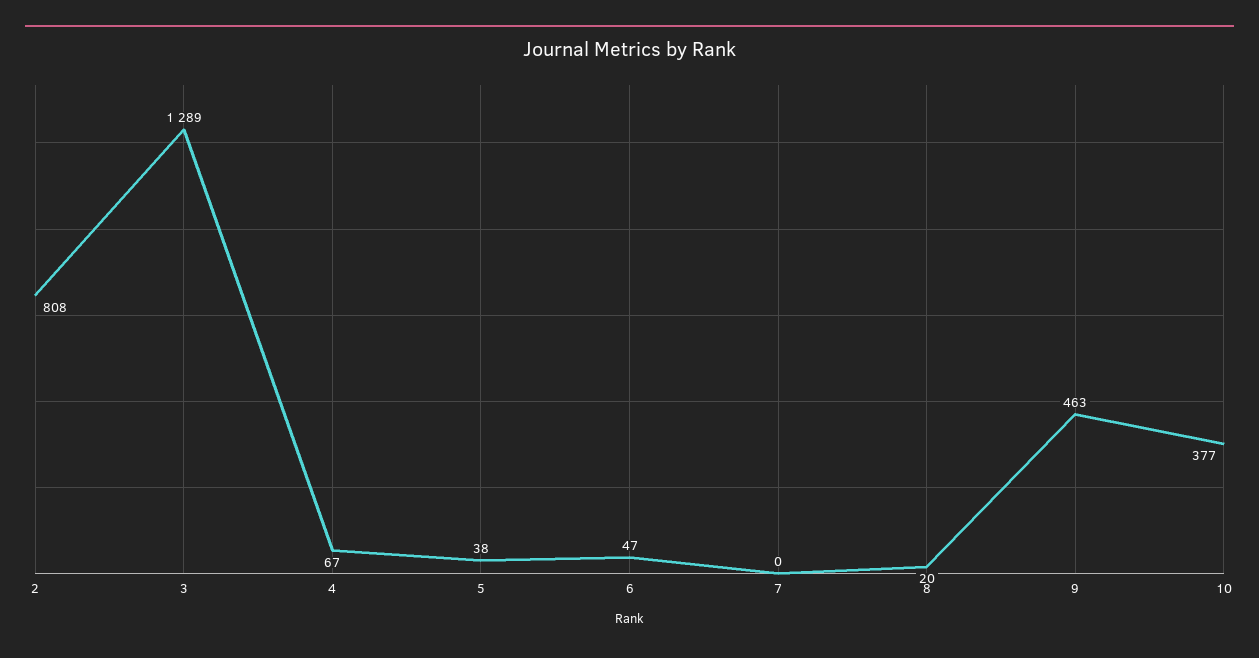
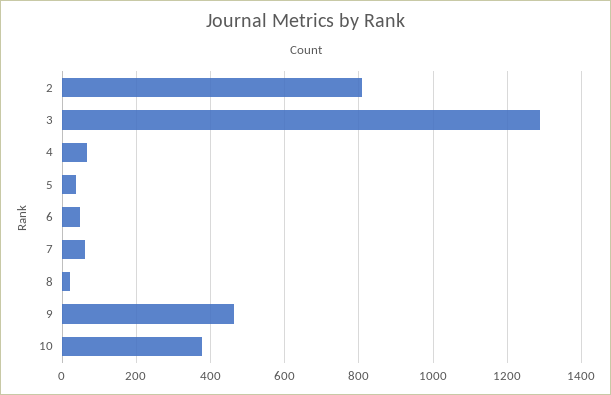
7: 0 -> 60

